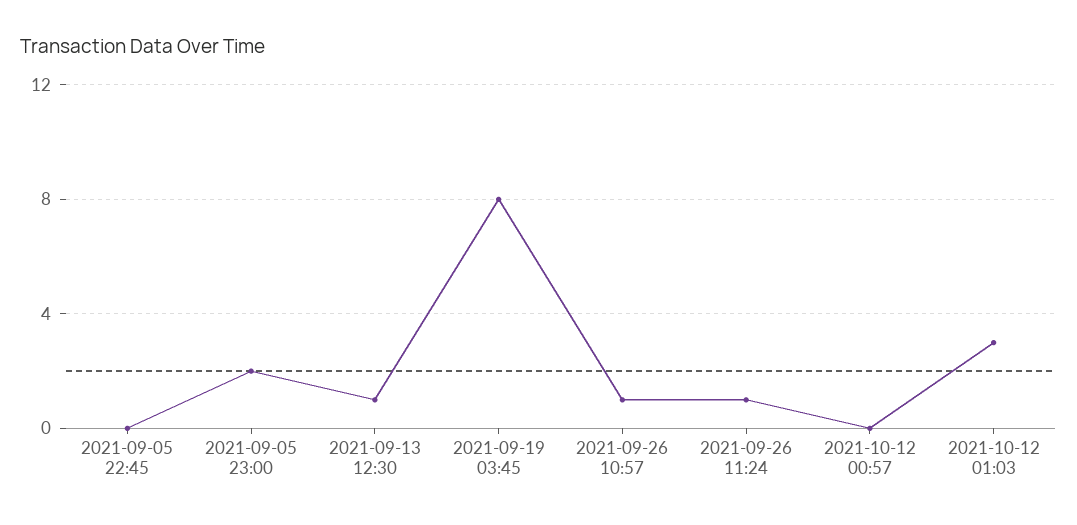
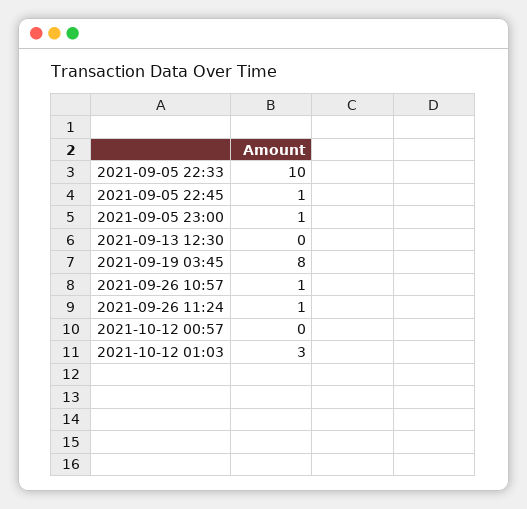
2021-09-05 22:45: 0 -> 1
2021-09-05 23:00: 2 -> 1
2021-09-13 12:30: 1 -> 0
2021-09-05 22:33: none -> 10

